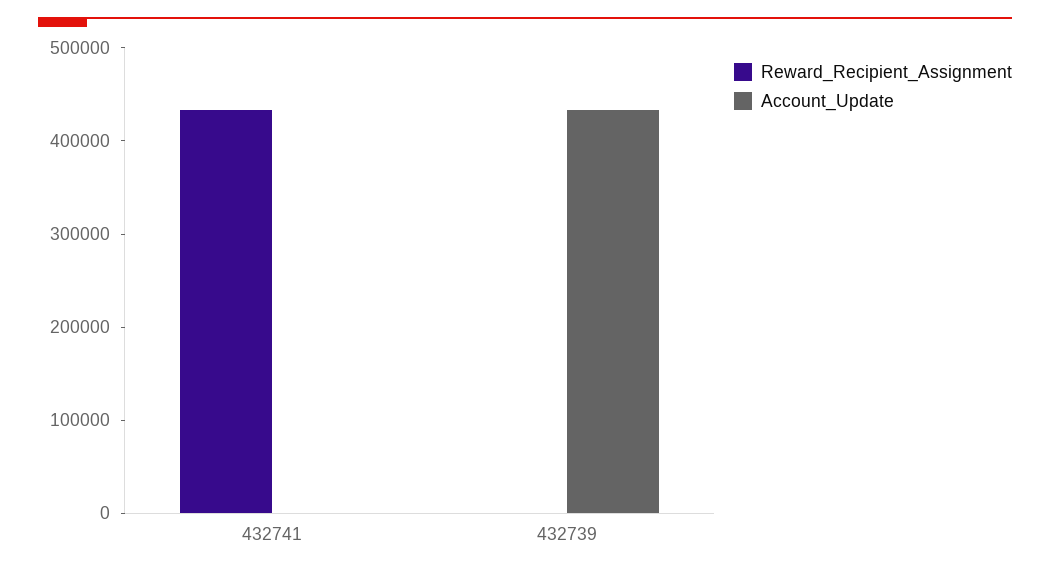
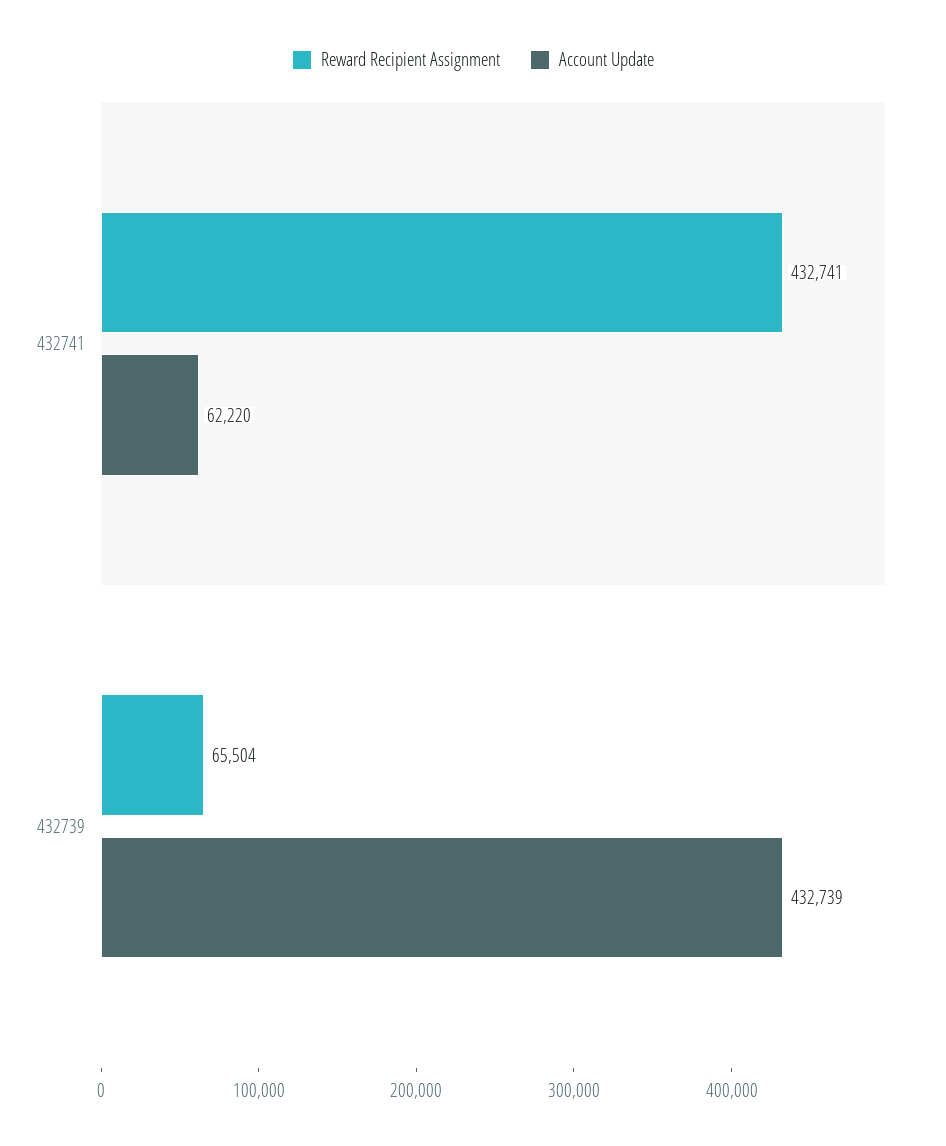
Account_Update, 432741: 0 -> 62220
Reward_Recipient_Assignment, 432739: 0 -> 65504

